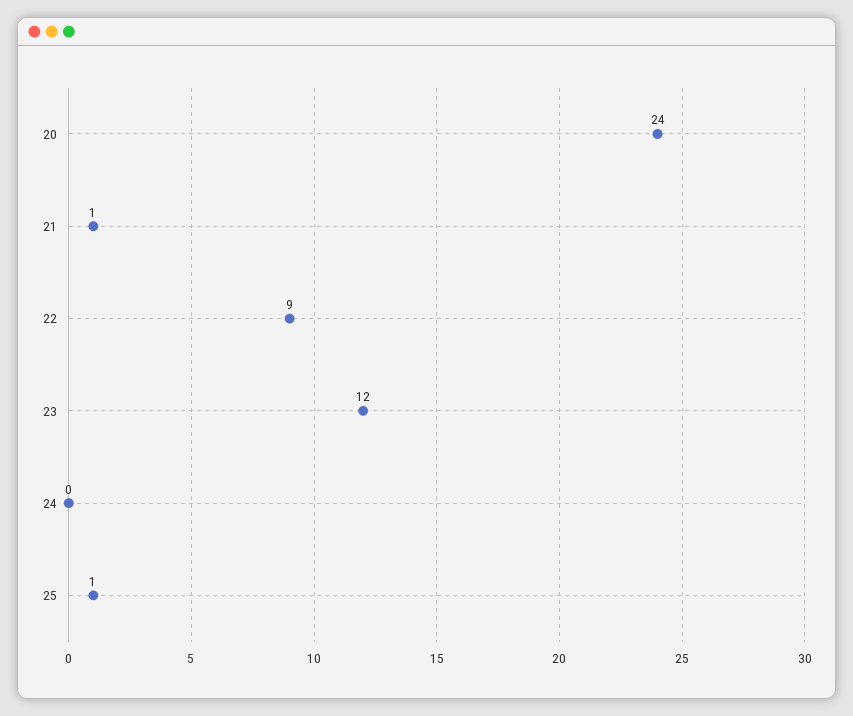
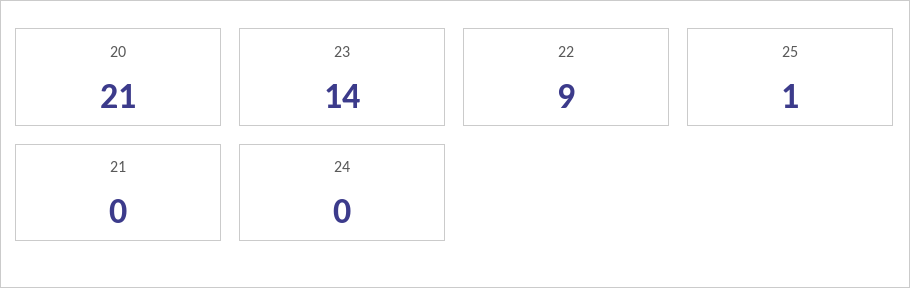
20: 24 -> 21
21: 1 -> 0
23: 12 -> 14

